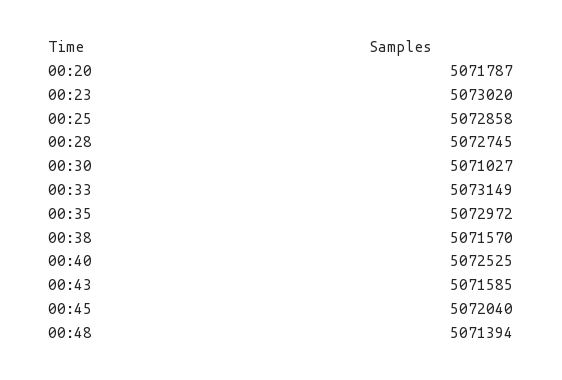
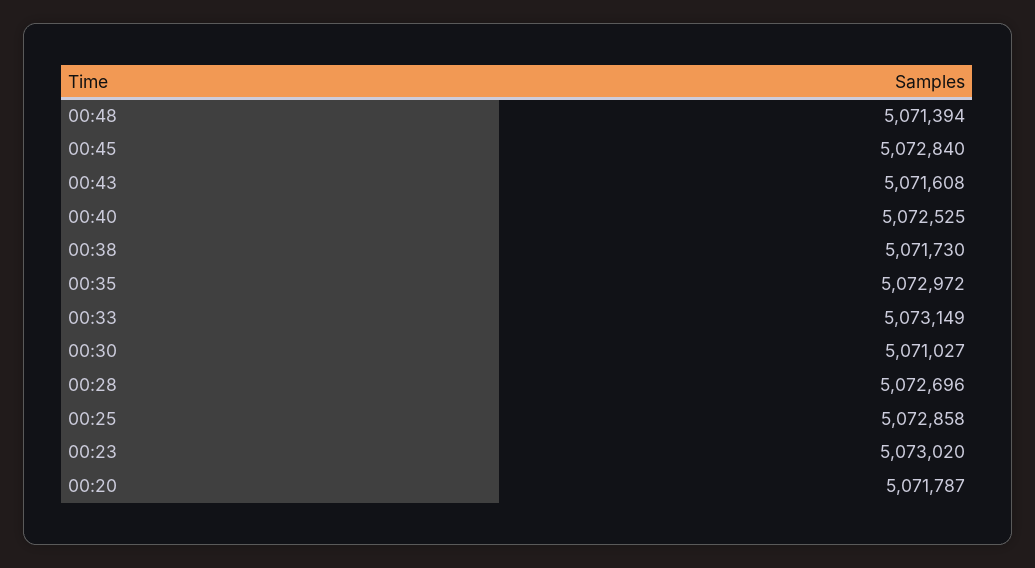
00:28: 5072745 -> 5072696
00:38: 5071570 -> 5071730
00:43: 5071585 -> 5071608
00:45: 5072040 -> 5072840

